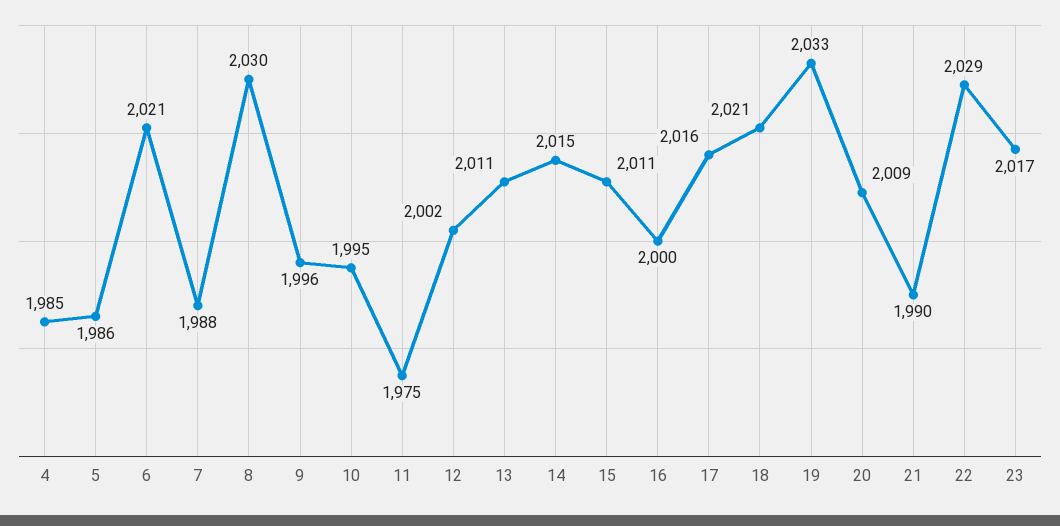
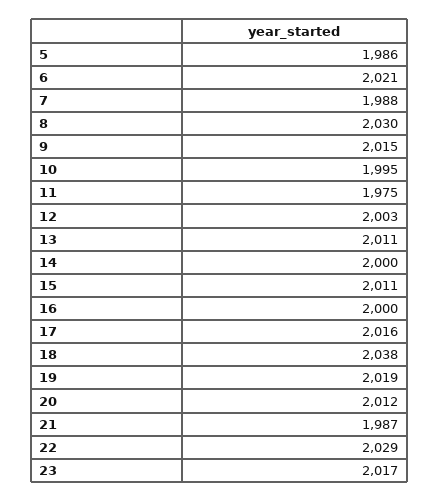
4: 1985 -> none
9: 1996 -> 2015
12: 2002 -> 2003
14: 2015 -> 2000
18: 2021 -> 2038
19: 2033 -> 2019
20: 2009 -> 2012
21: 1990 -> 1987

